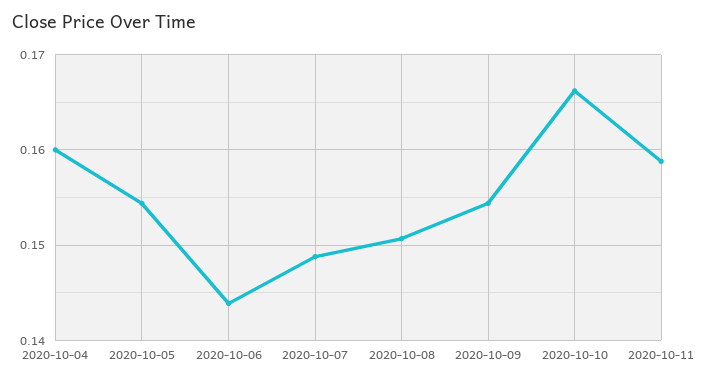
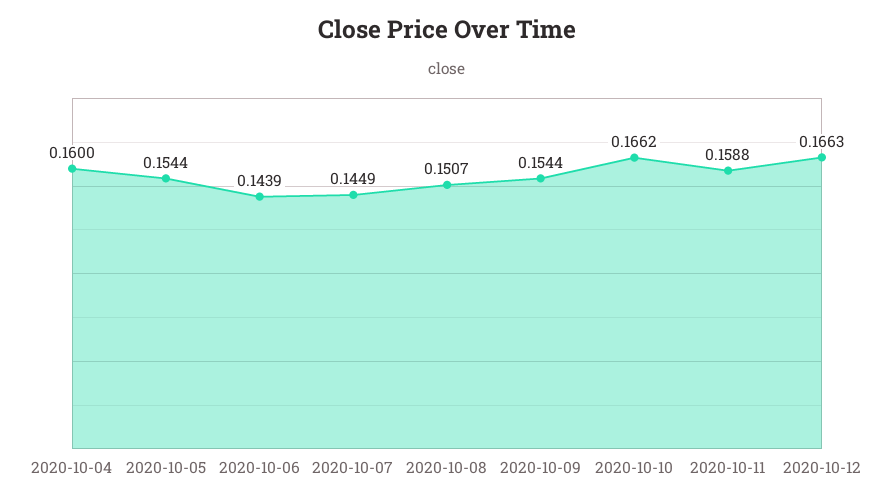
2020-10-07: 0.149 -> 0.1449
2020-10-12: none -> 0.1663

